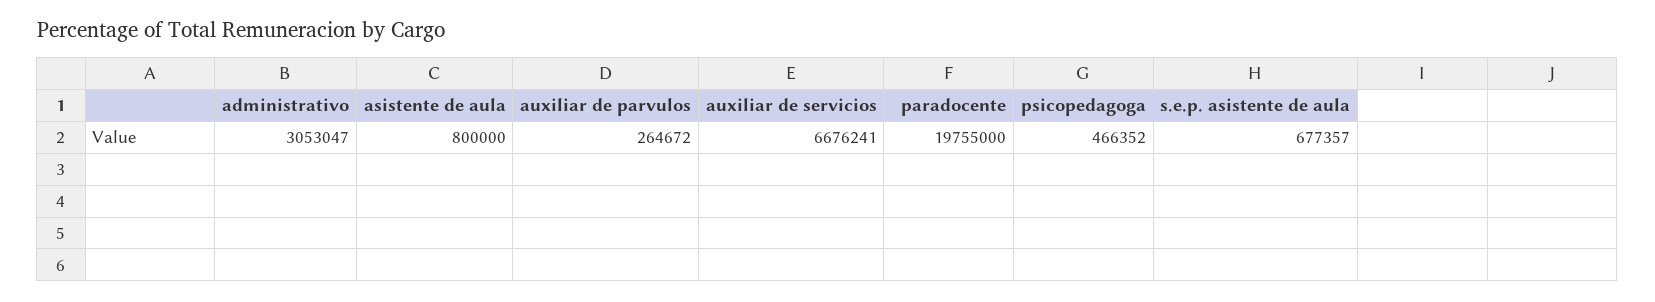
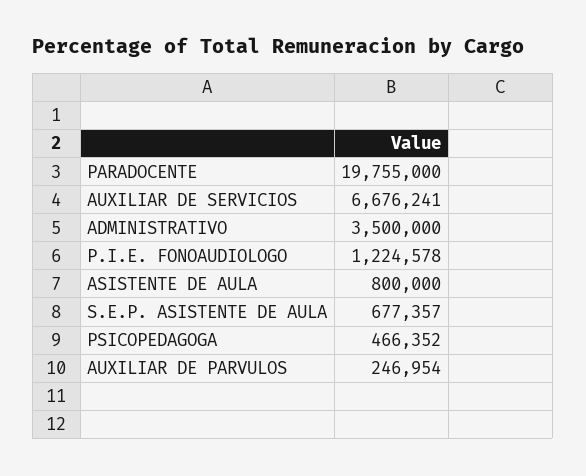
administrativo: 3053047 -> 3500000
auxiliar de parvulos: 264672 -> 246954
P.I.E. FONOAUDIOLOGO: none -> 1224578

